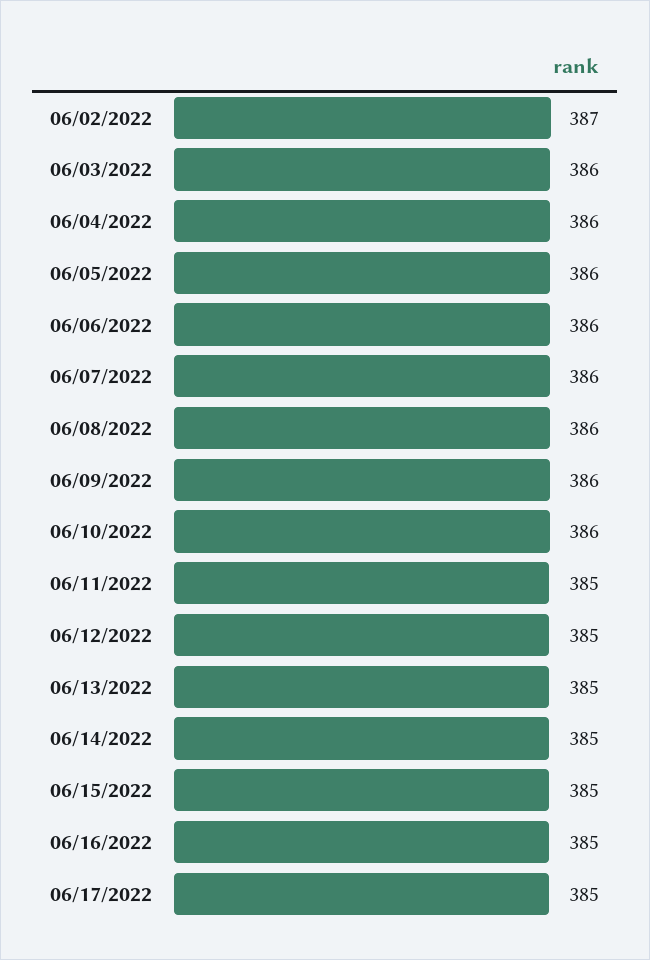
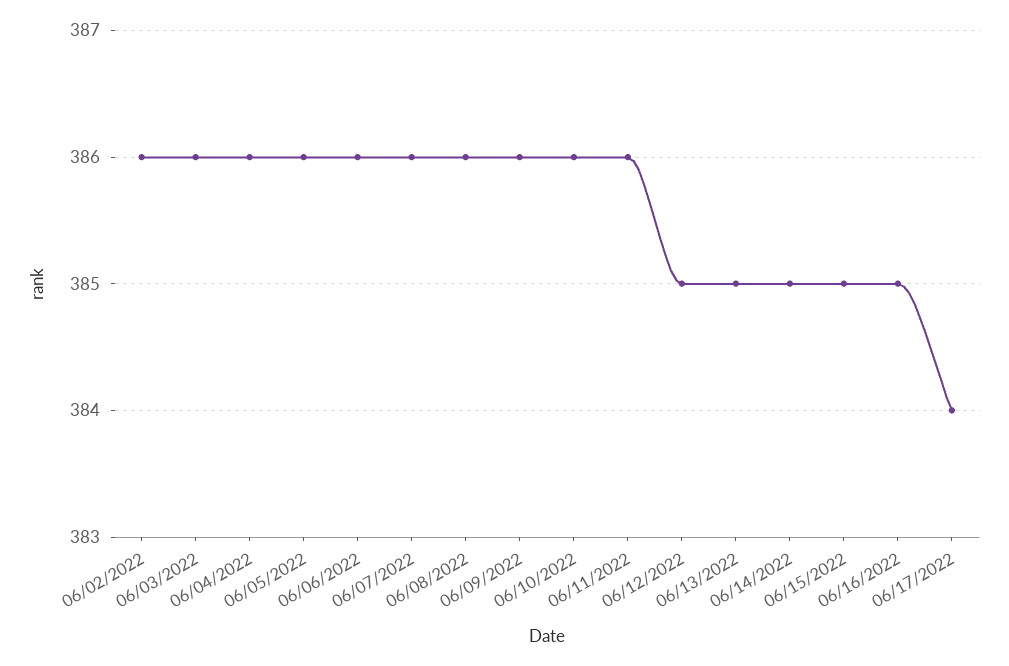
06/02/2022: 387 -> 386
06/11/2022: 385 -> 386
06/17/2022: 385 -> 384

